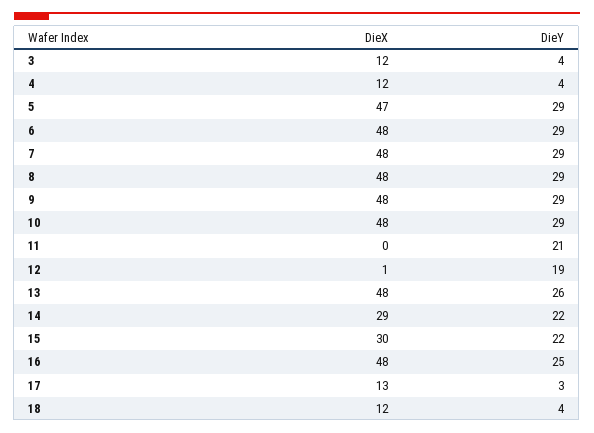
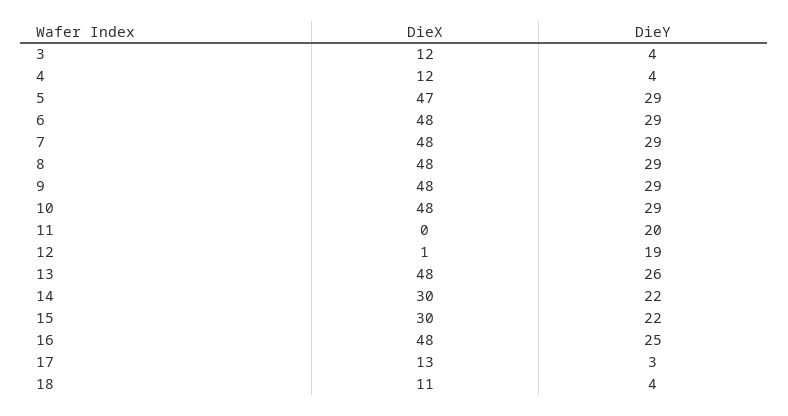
DieY, 11: 21 -> 20
DieX, 14: 29 -> 30
DieX, 18: 12 -> 11

